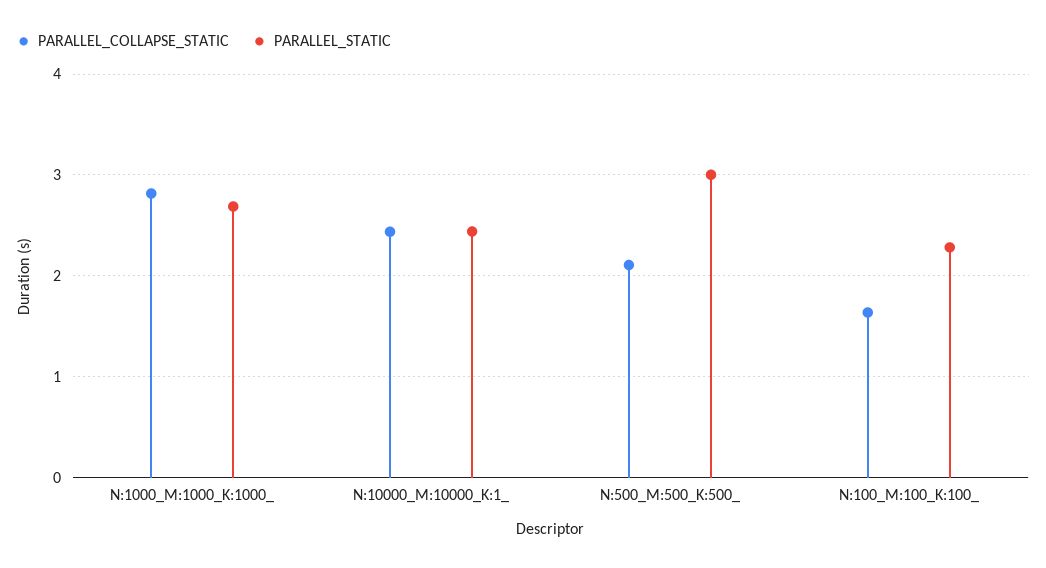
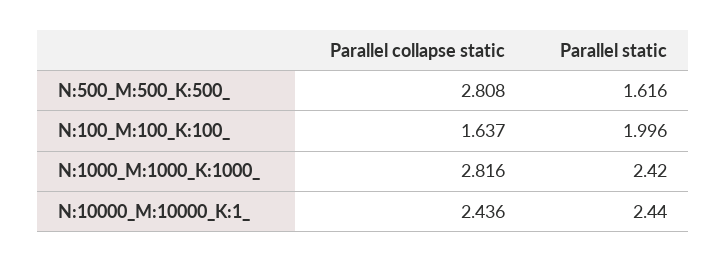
PARALLEL_STATIC, N:1000_M:1000_K:1000_: 2.7 -> 2.42
PARALLEL_COLLAPSE_STATIC, N:500_M:500_K:500_: 2.1 -> 2.808
PARALLEL_STATIC, N:500_M:500_K:500_: 3 -> 1.616
PARALLEL_STATIC, N:100_M:100_K:100_: 2.3 -> 1.996

